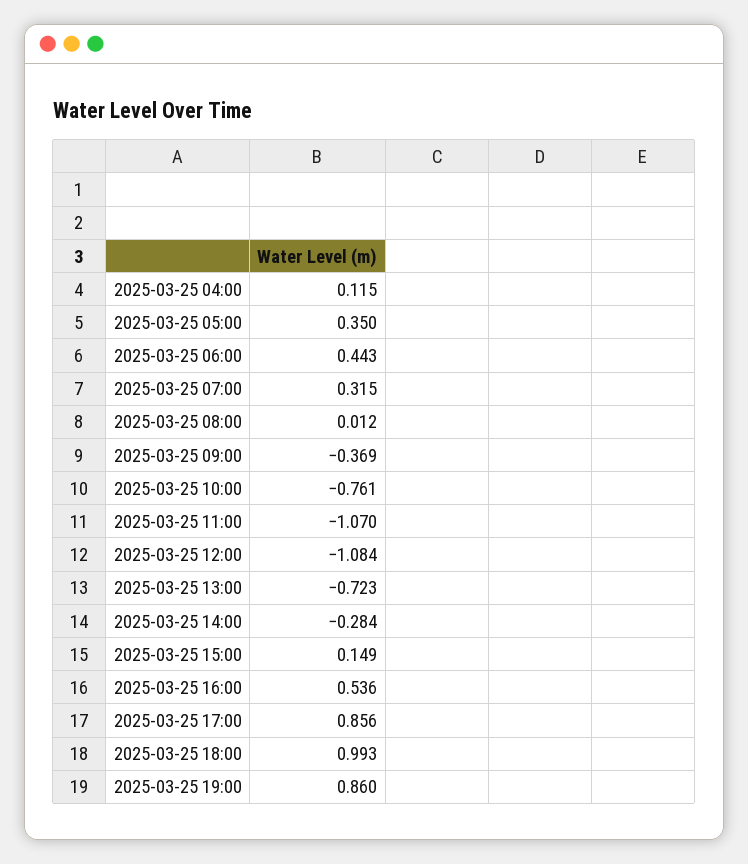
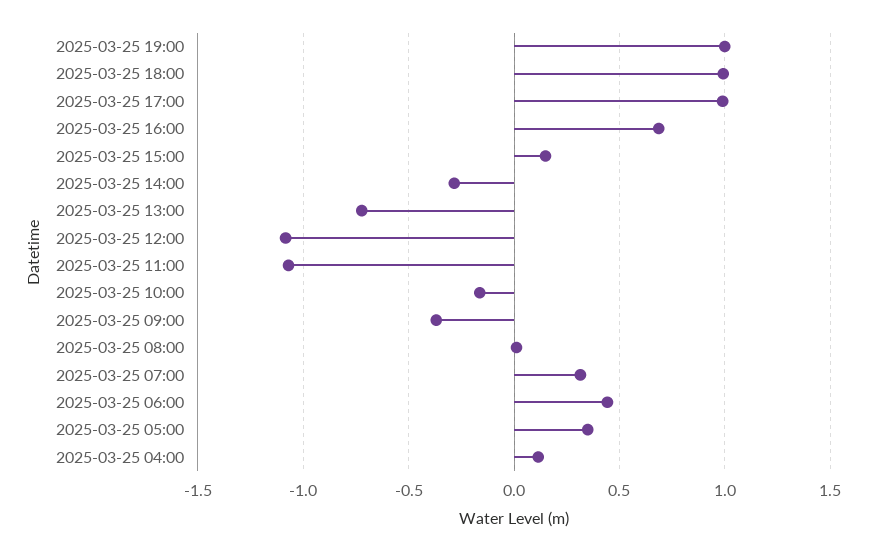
2025-03-25 10:00: -0.761 -> -0.15
2025-03-25 16:00: 0.536 -> 0.7
2025-03-25 17:00: 0.856 -> 1
2025-03-25 19:00: 0.86 -> 1

